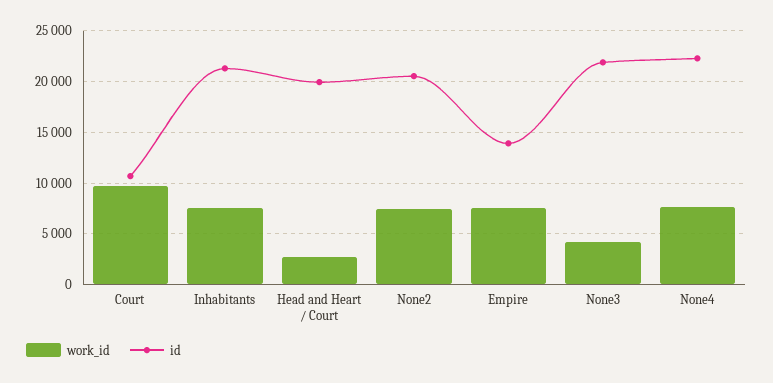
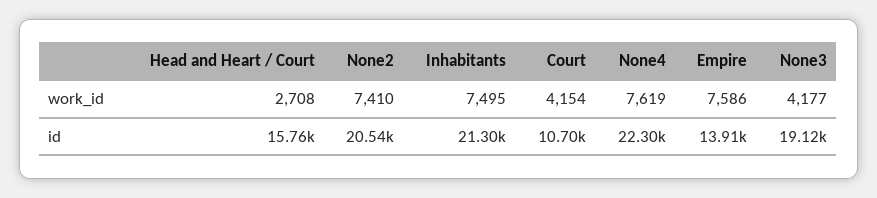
work_id, Court: 10000 -> 4154
id, Head and Heart / Court: 20000 -> 15760
id, None3: 22000 -> 19120

